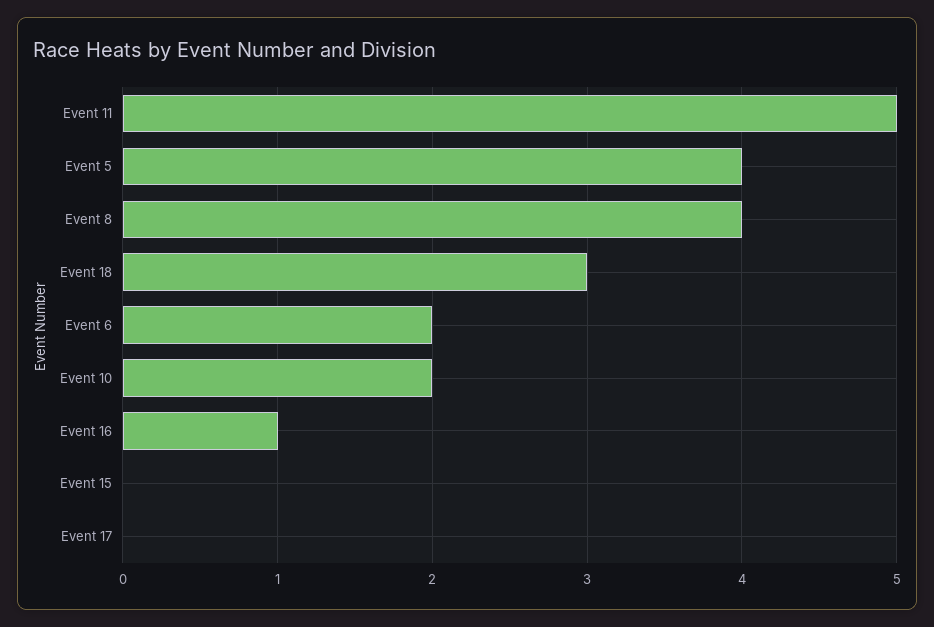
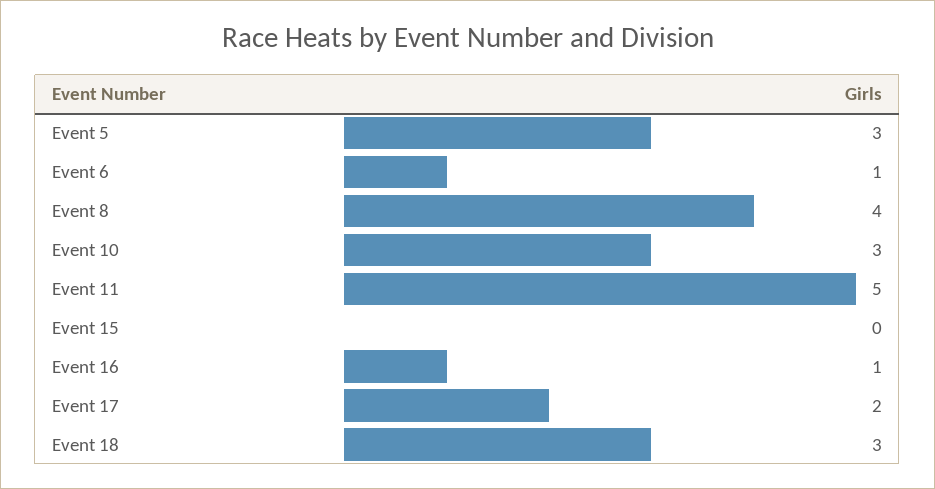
Event 5: 4 -> 3
Event 6: 2 -> 1
Event 10: 2 -> 3
Event 17: 0 -> 2

